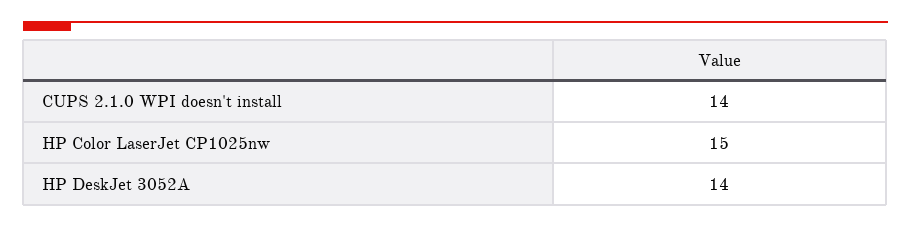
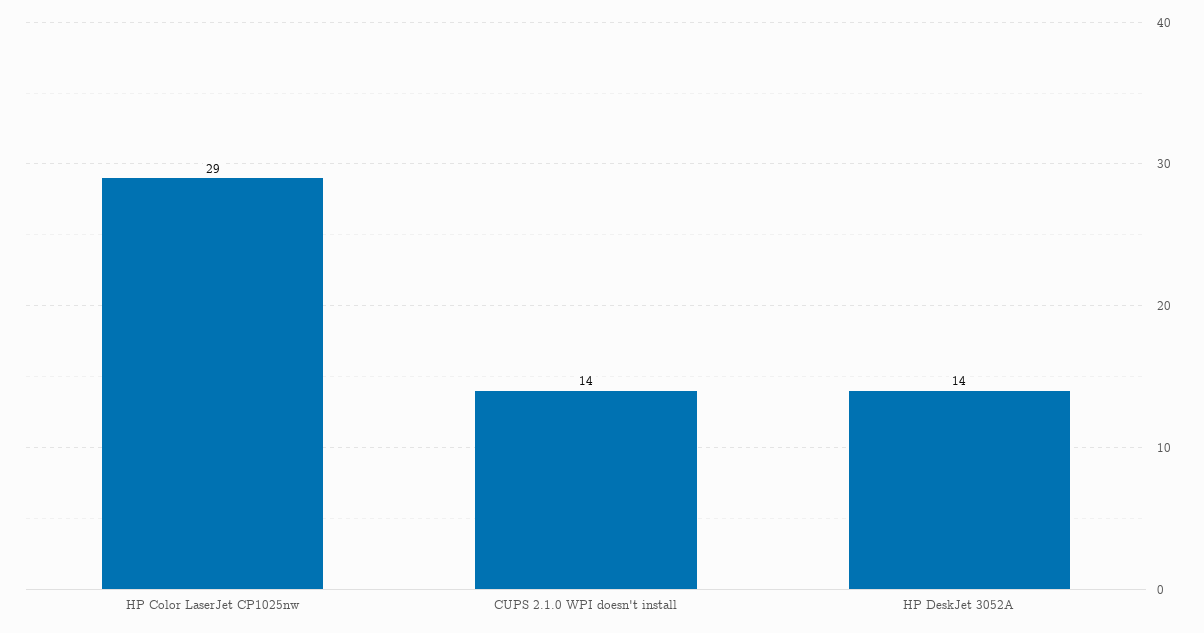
HP Color LaserJet CP1025nw: 15 -> 29

